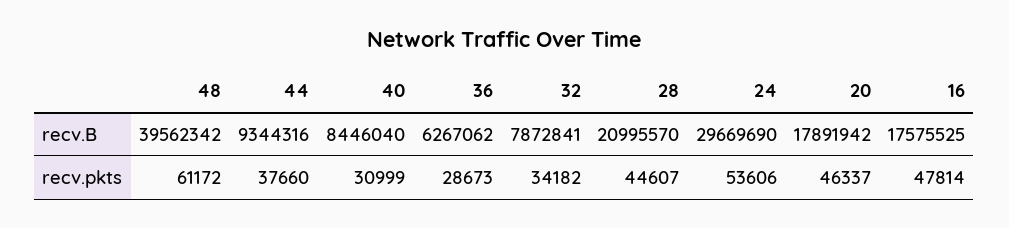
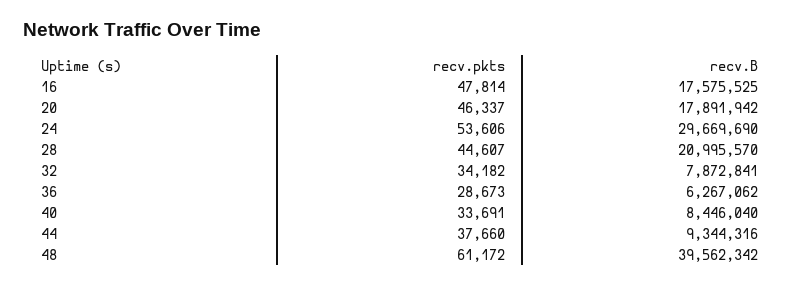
40, recv.pkts: 30999 -> 33691

